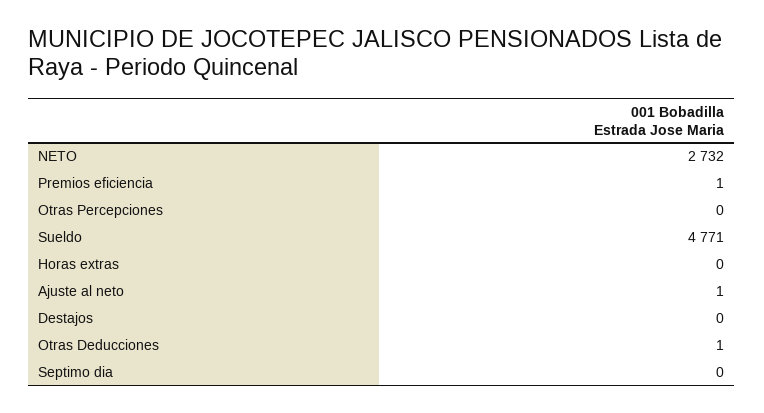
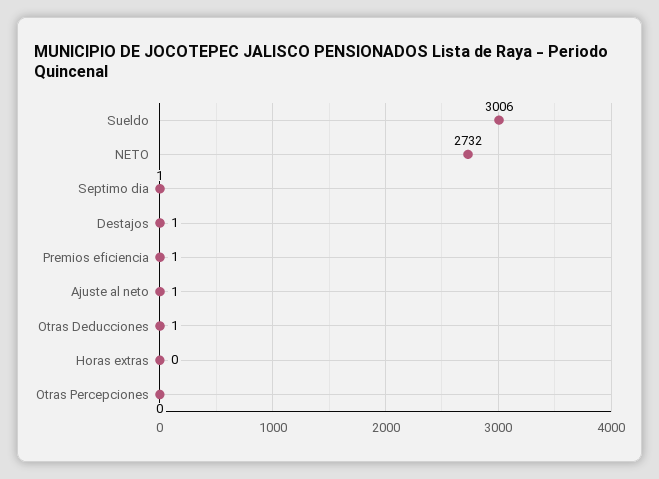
Sueldo: 4771 -> 3006
Destajos: 0 -> 1
Septimo dia: 0 -> 1

